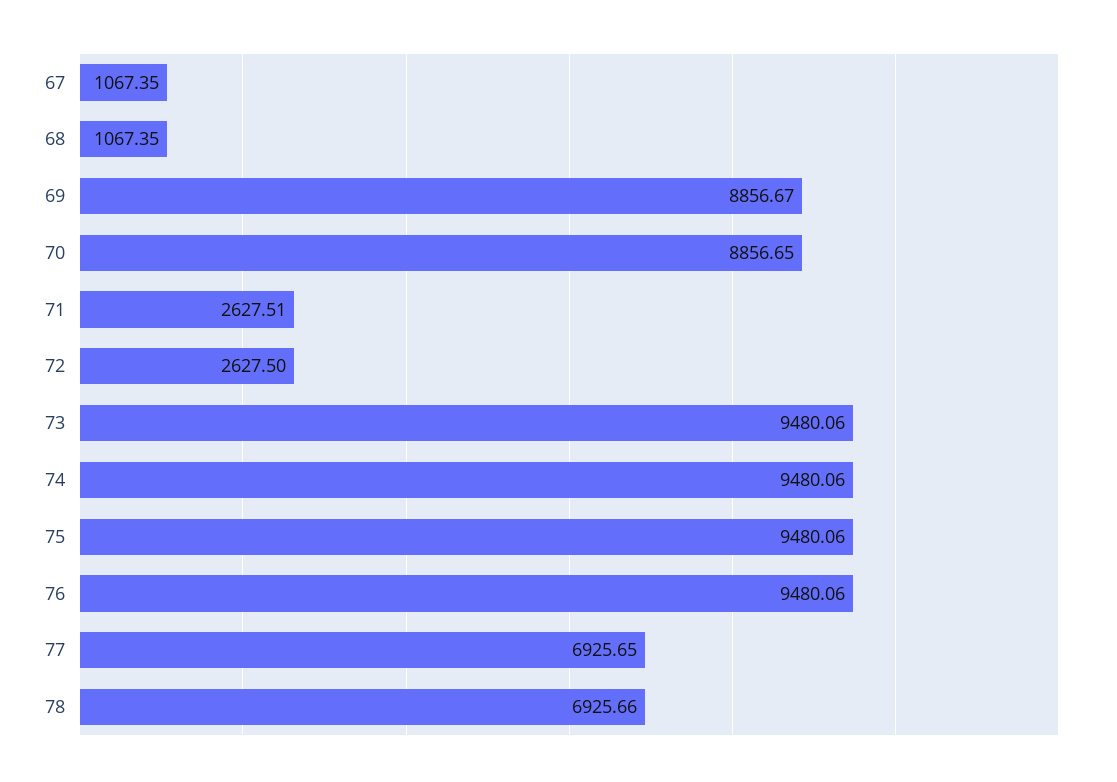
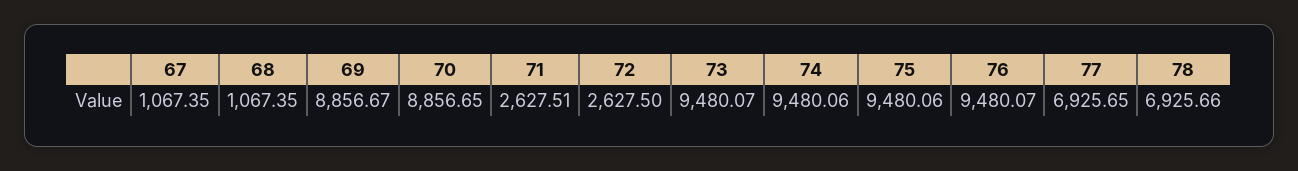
73: 9480.06 -> 9480.07
76: 9480.06 -> 9480.07

